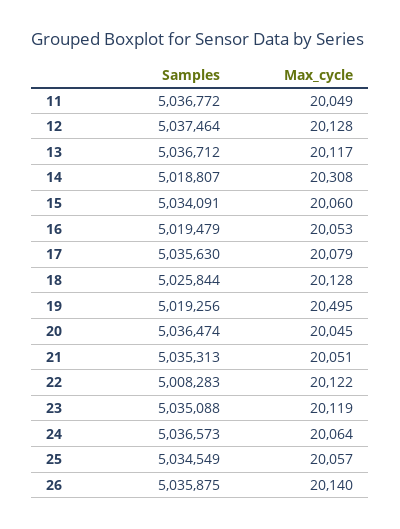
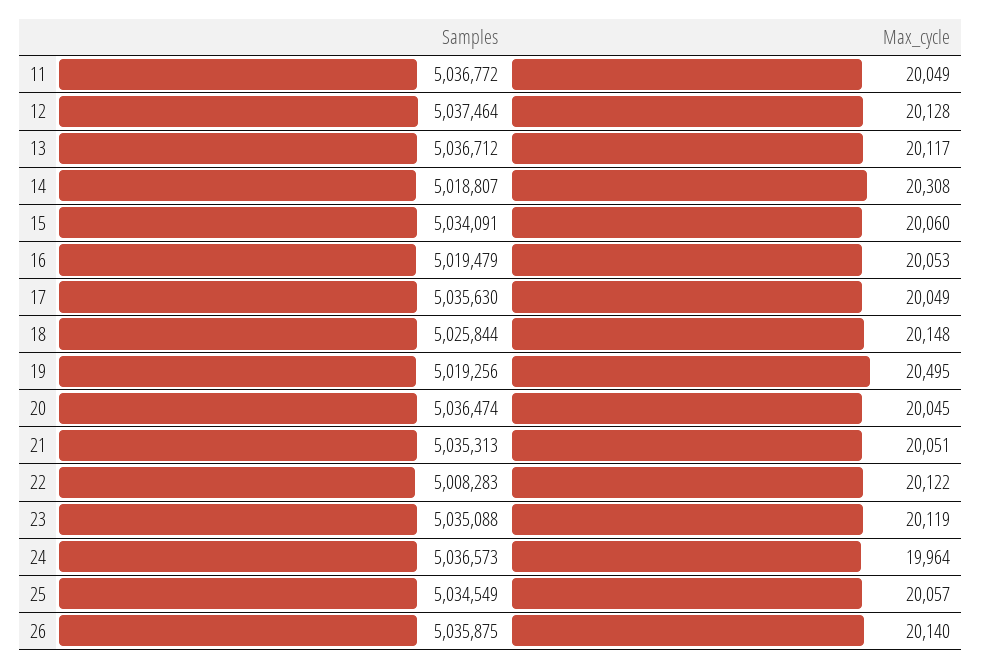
Max_cycle, 17: 20079 -> 20049
Max_cycle, 18: 20128 -> 20148
Max_cycle, 24: 20064 -> 19964

